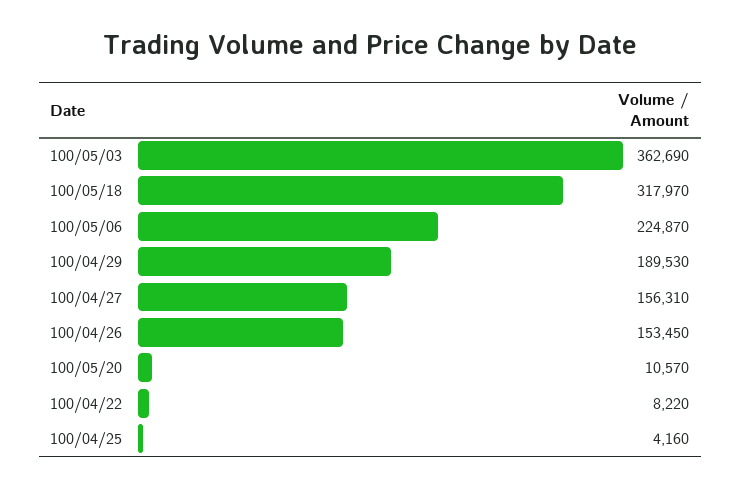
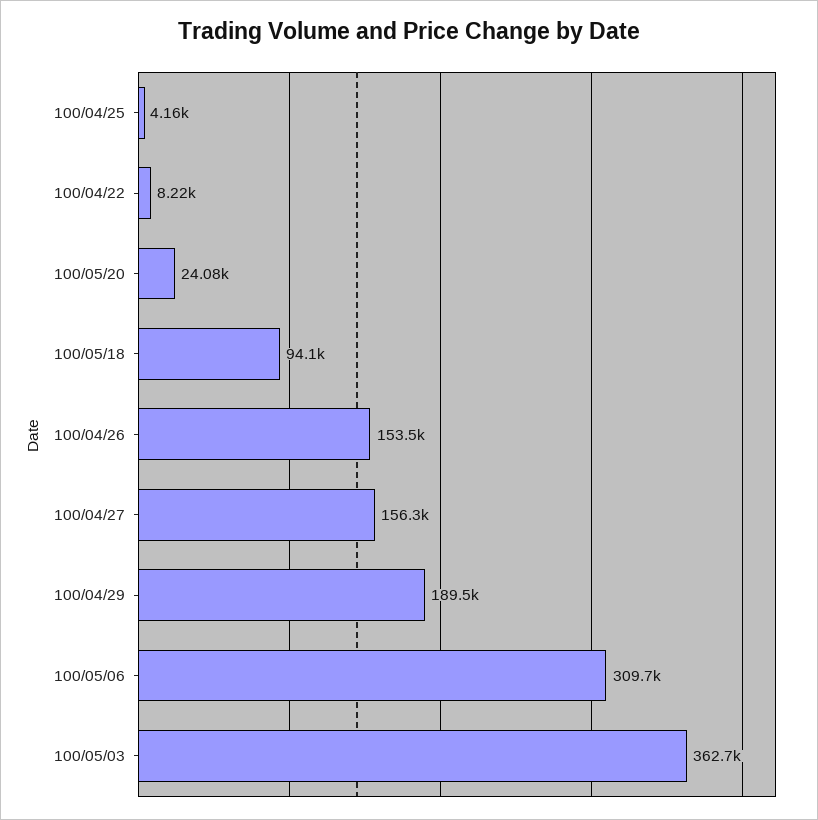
100/05/18: 317970 -> 94100
100/05/06: 224870 -> 309700
100/05/20: 10570 -> 24080

